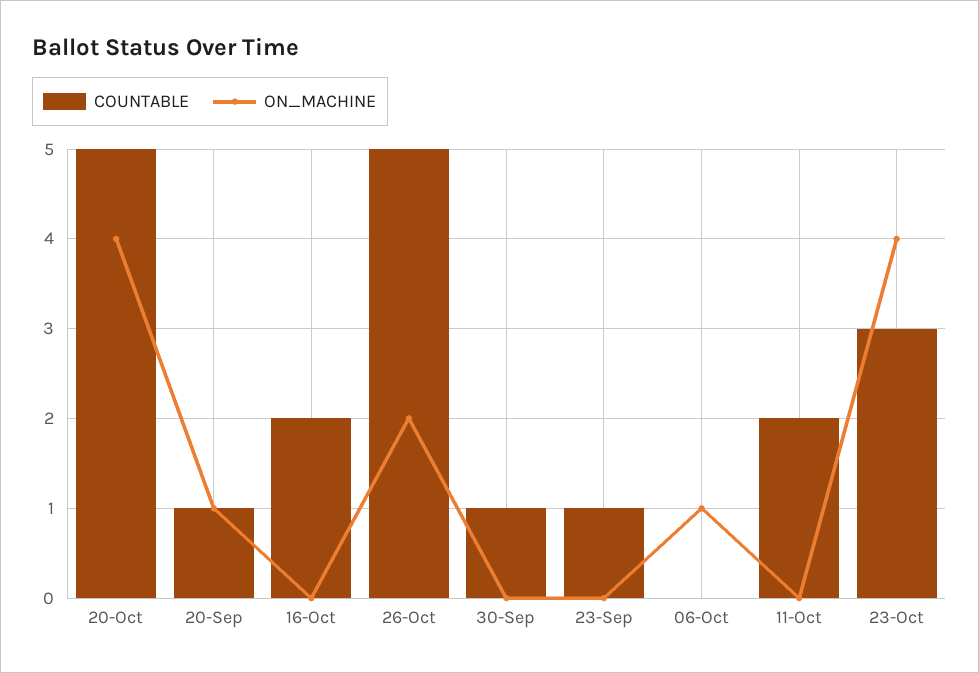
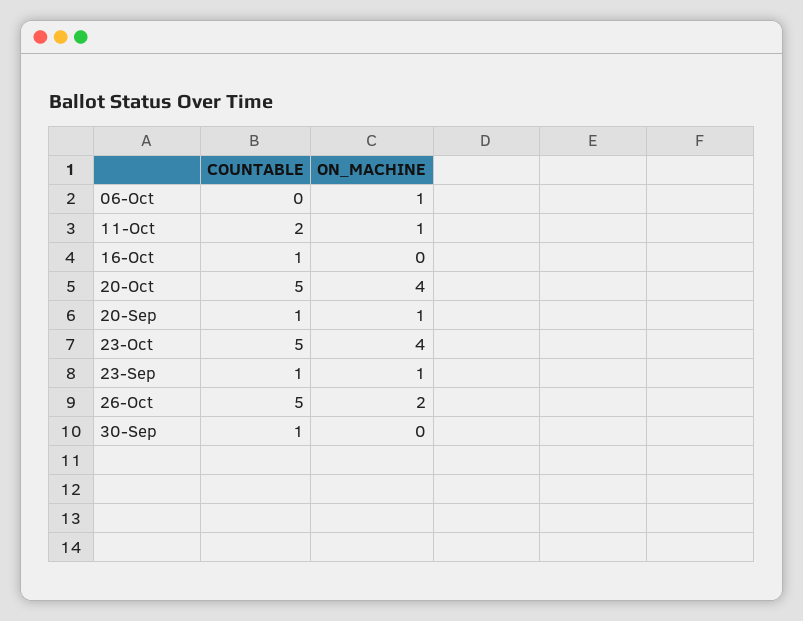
COUNTABLE, 16-Oct: 2 -> 1
ON_MACHINE, 23-Sep: 0 -> 1
ON_MACHINE, 11-Oct: 0 -> 1
COUNTABLE, 23-Oct: 3 -> 5

